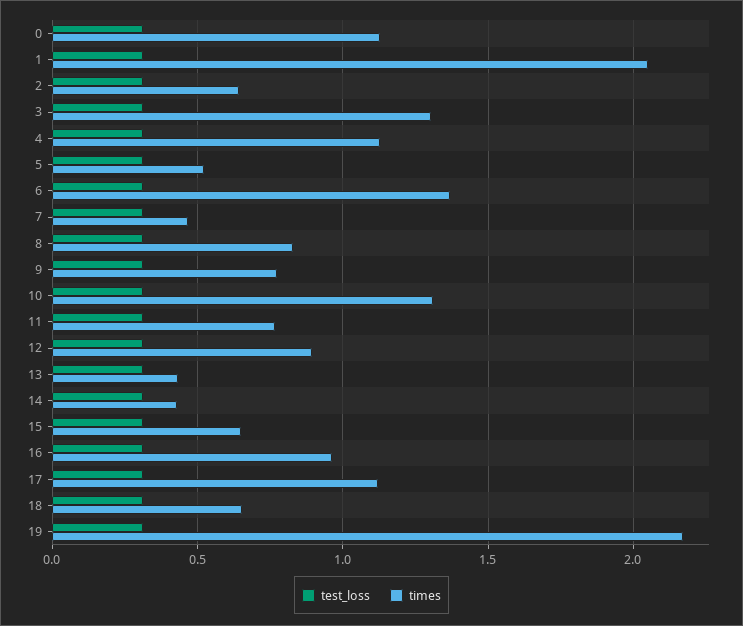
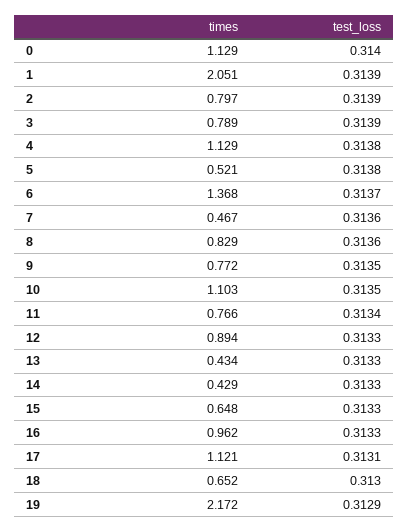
times, 2: 0.65 -> 0.797
times, 3: 1.3 -> 0.789
times, 10: 1.3 -> 1.103

